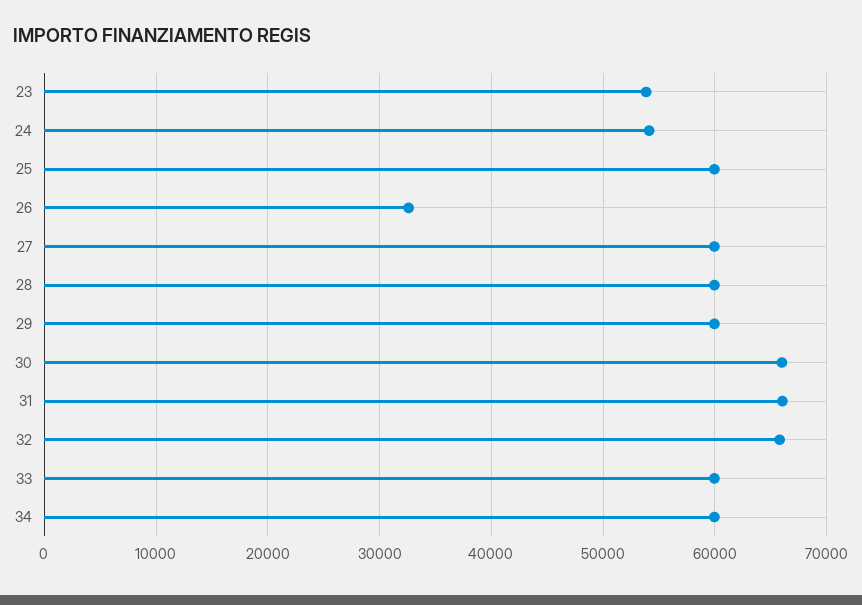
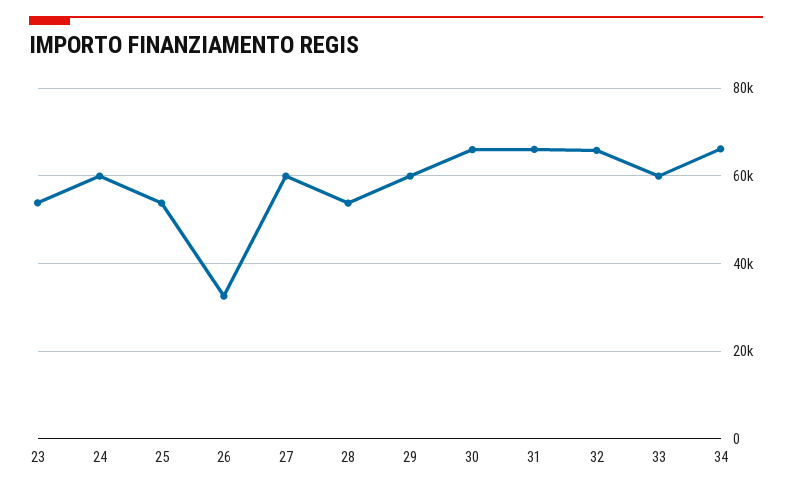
24: 54000 -> 60000
25: 60000 -> 54000
28: 60000 -> 54000
34: 60000 -> 66000

